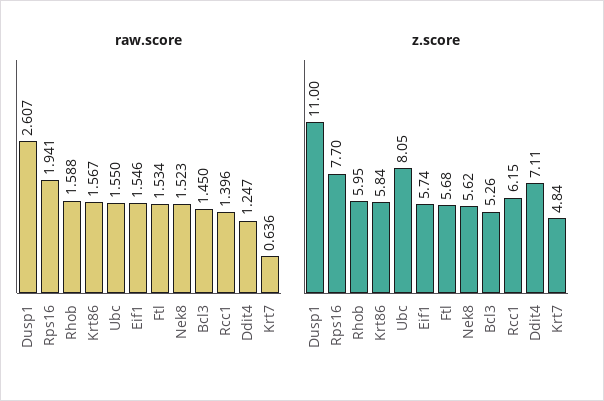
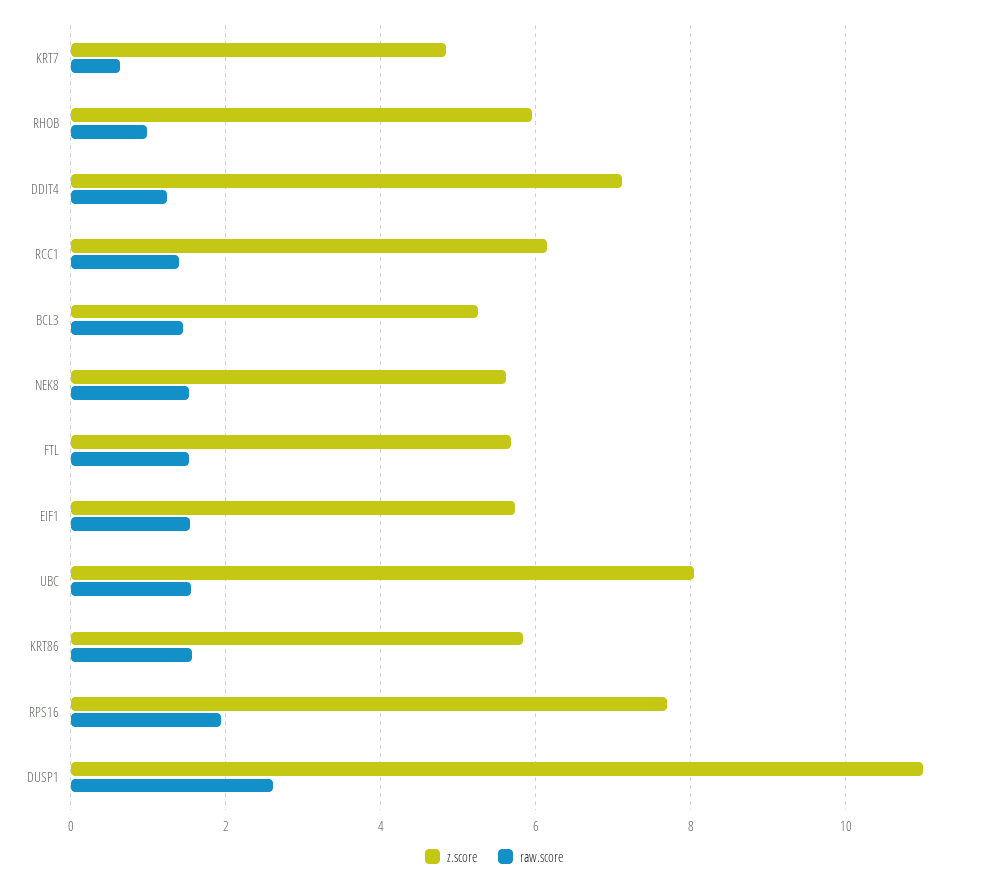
raw.score, Rhob: 1.588 -> 1

